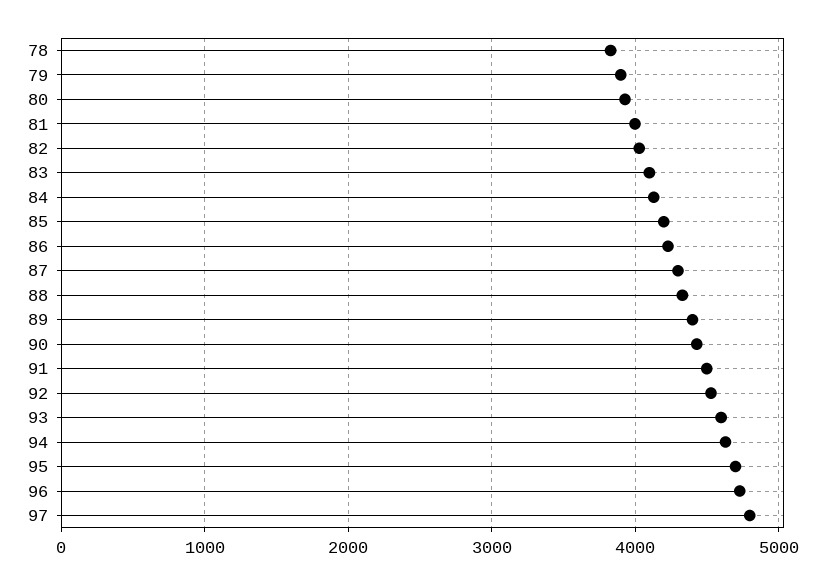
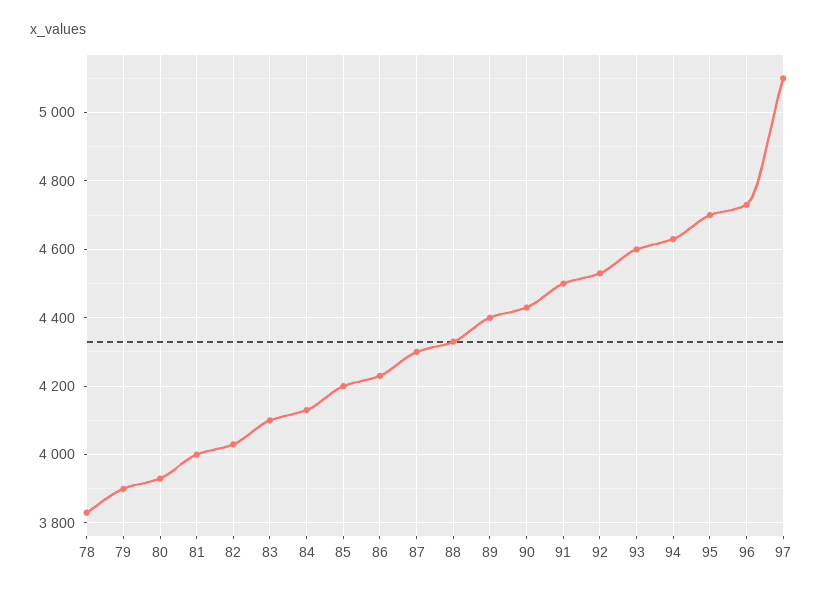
97: 4800 -> 5100

